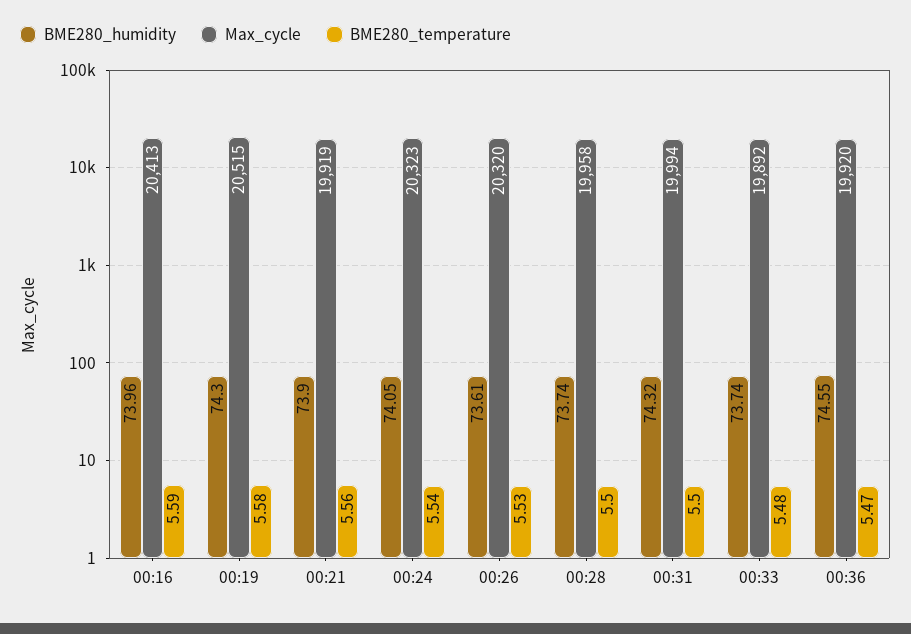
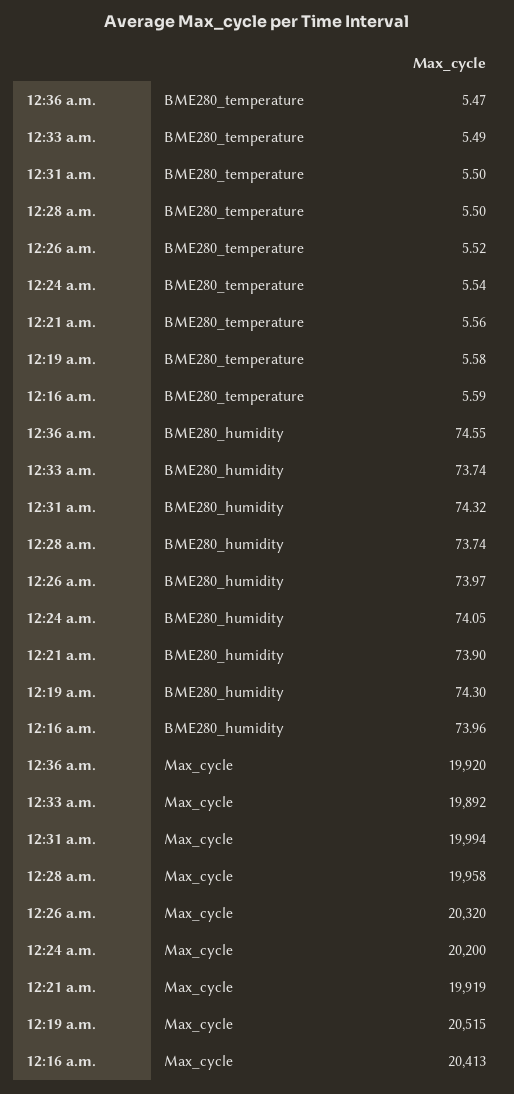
Max_cycle, 00:24: 20323 -> 20200
BME280_humidity, 00:26: 73.61 -> 73.97
BME280_temperature, 00:26: 5.53 -> 5.52
BME280_temperature, 00:33: 5.48 -> 5.49

